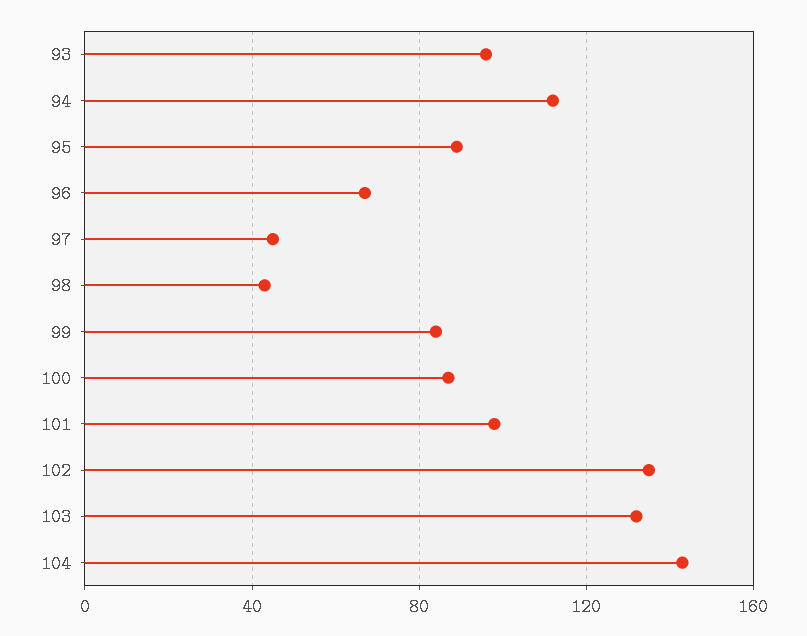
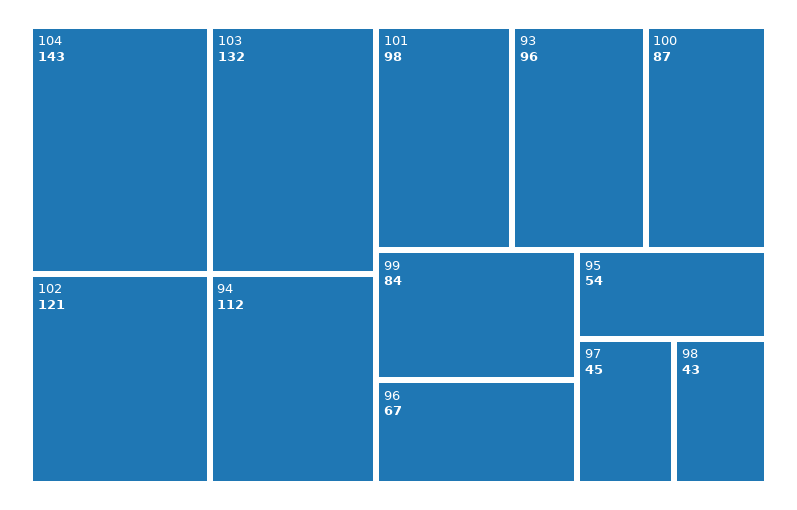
95: 90 -> 54
102: 135 -> 121

